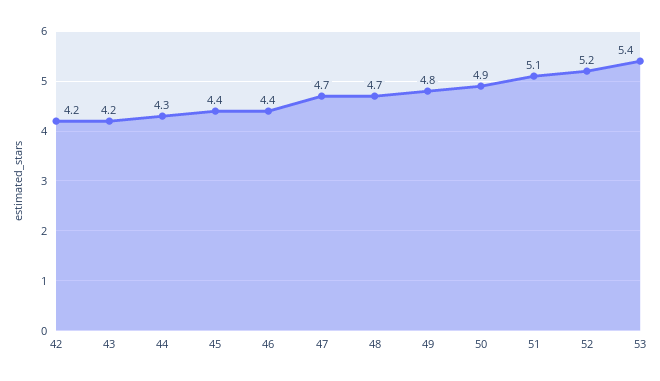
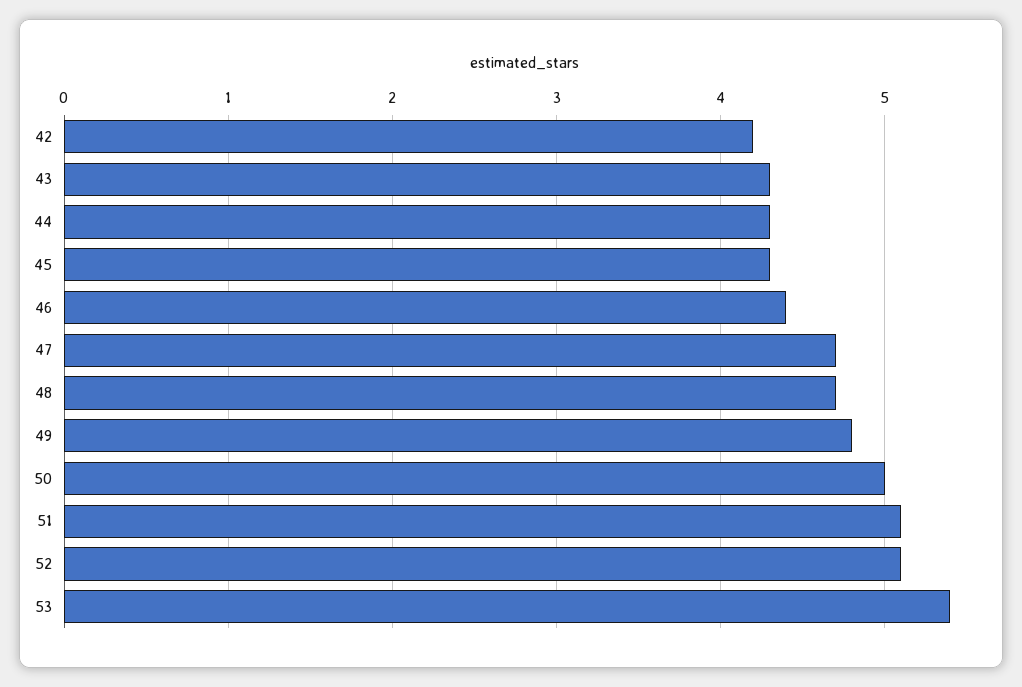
43: 4.2 -> 4.3
45: 4.4 -> 4.3
50: 4.9 -> 5
52: 5.2 -> 5.1

